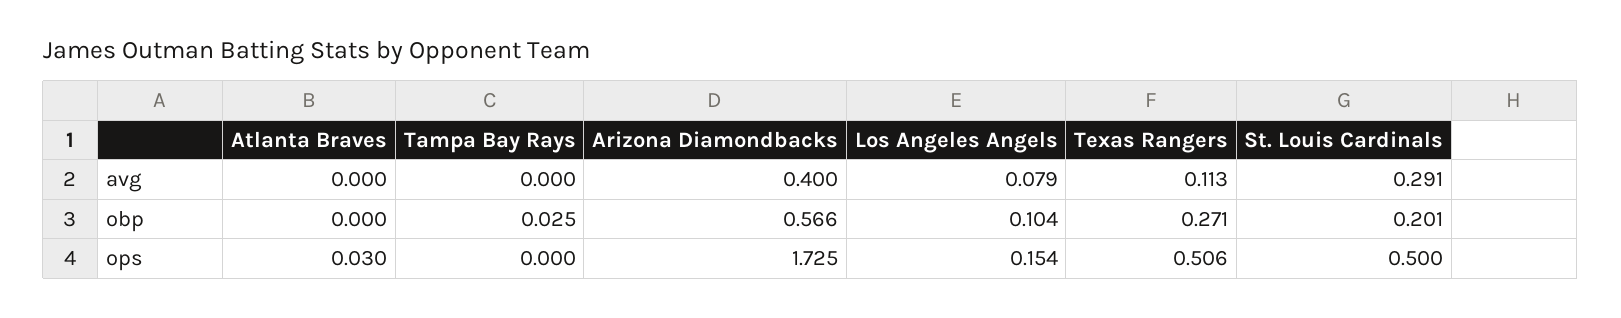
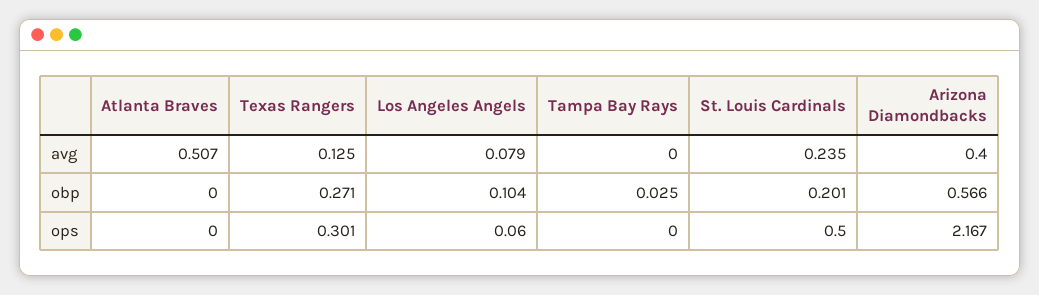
Atlanta Braves, avg: 0 -> 0.507
Texas Rangers, avg: 0.113 -> 0.125
St. Louis Cardinals, avg: 0.291 -> 0.235
Atlanta Braves, ops: 0.03 -> 0
Arizona Diamondbacks, ops: 1.725 -> 2.167
Los Angeles Angels, ops: 0.154 -> 0.06
Texas Rangers, ops: 0.506 -> 0.301

